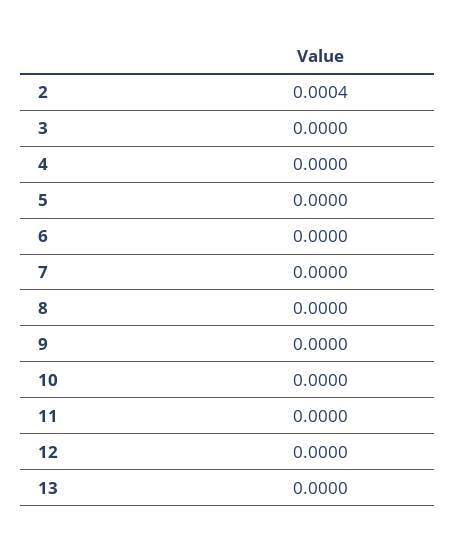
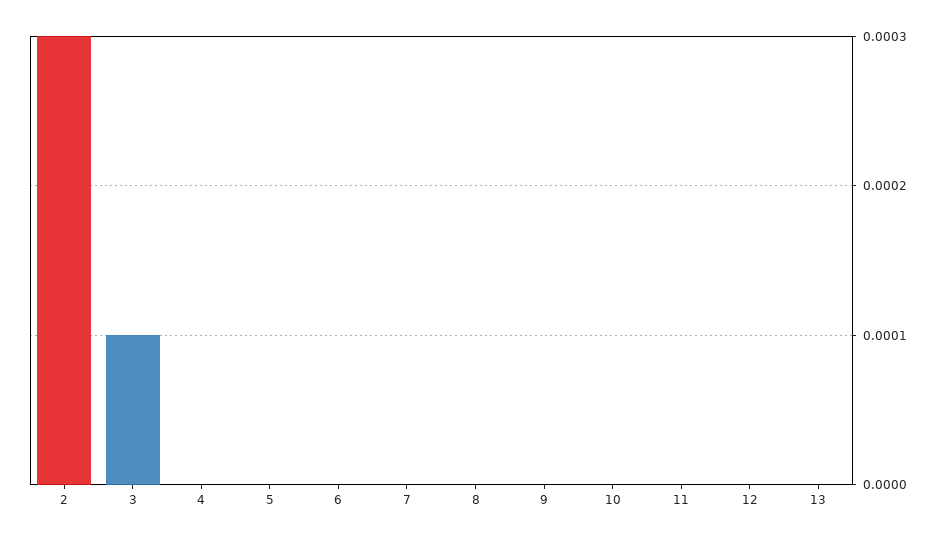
2: 0.0004 -> 0.0003
3: 0 -> 0.0001

